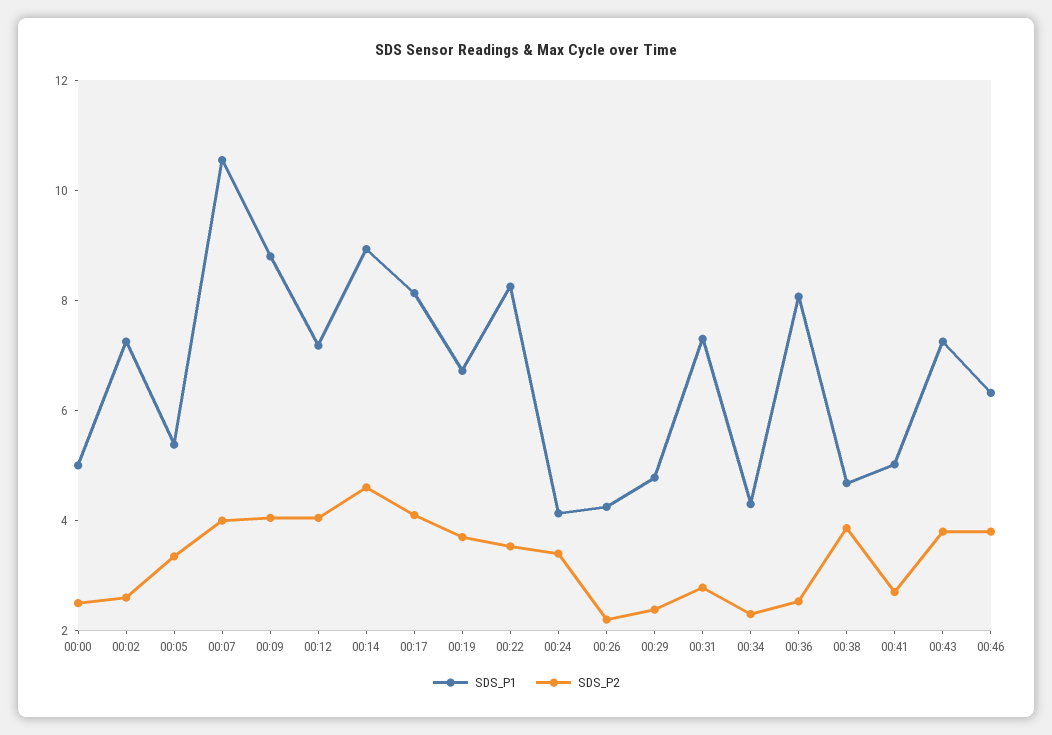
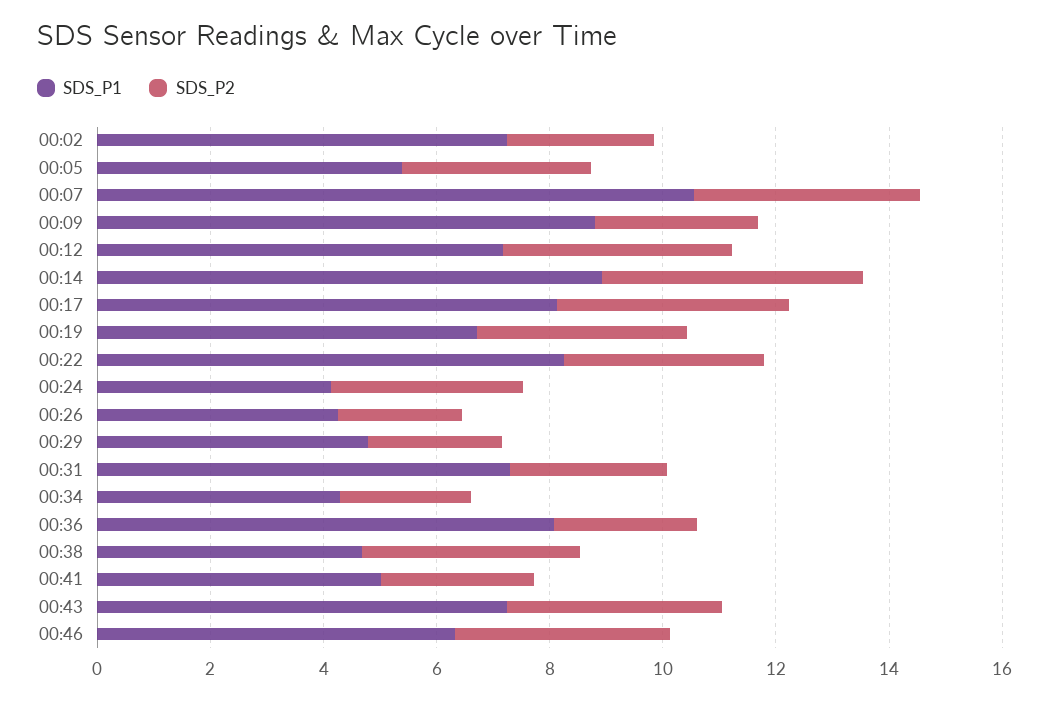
SDS_P1, 00:00: 5 -> none
SDS_P2, 00:00: 2.5 -> none
SDS_P2, 00:09: 4 -> 3

